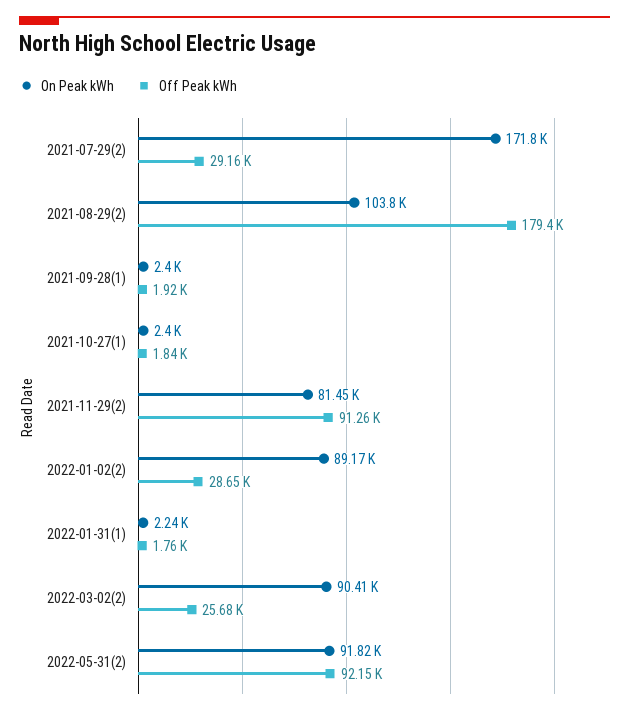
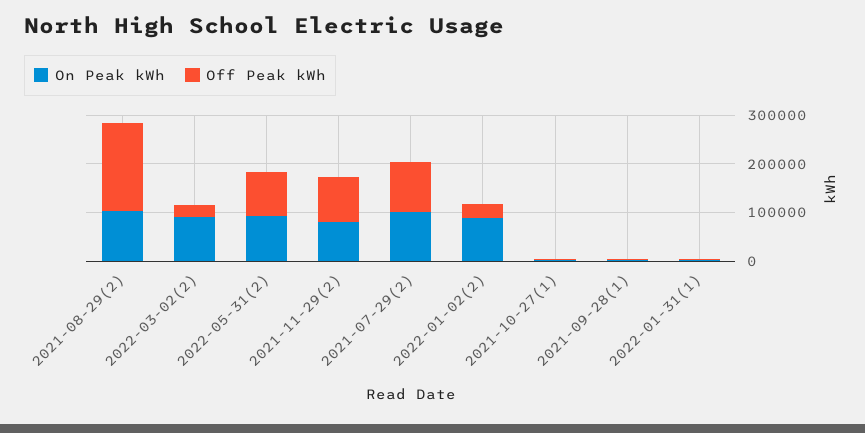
On Peak kWh, 2021-07-29(2): 171800 -> 100000
Off Peak kWh, 2021-07-29(2): 29160 -> 100000

